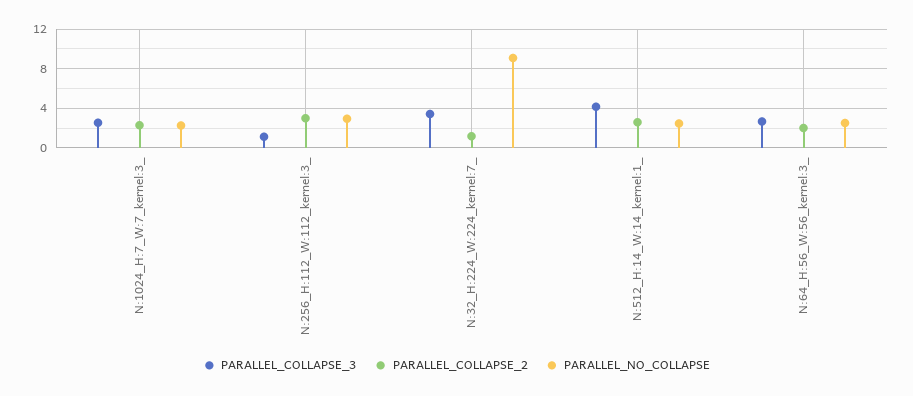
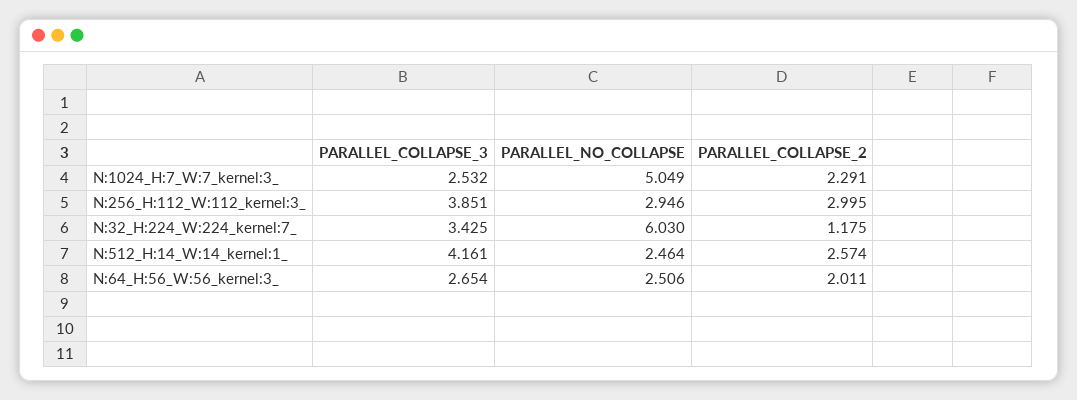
PARALLEL_NO_COLLAPSE, N:1024_H:7_W:7_kernel:3_: 2 -> 5.049
PARALLEL_COLLAPSE_3, N:256_H:112_W:112_kernel:3_: 1 -> 3.851
PARALLEL_NO_COLLAPSE, N:32_H:224_W:224_kernel:7_: 9 -> 6.03

